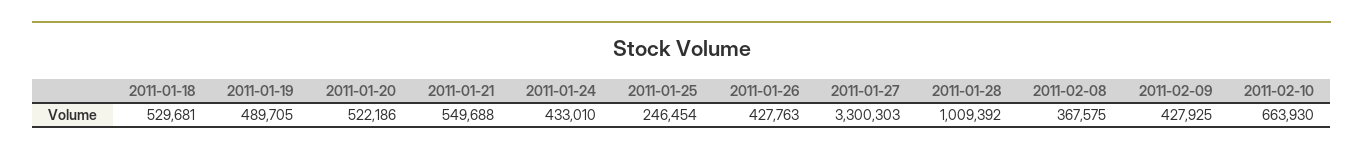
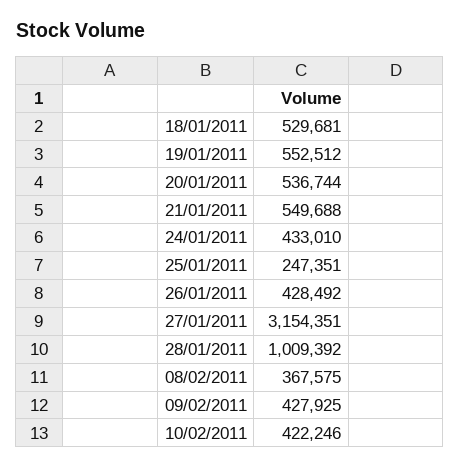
2011-01-19: 489705 -> 552512
2011-01-20: 522186 -> 536744
2011-01-25: 246454 -> 247351
2011-01-26: 427763 -> 428492
2011-01-27: 3300303 -> 3154351
2011-02-10: 663930 -> 422246

